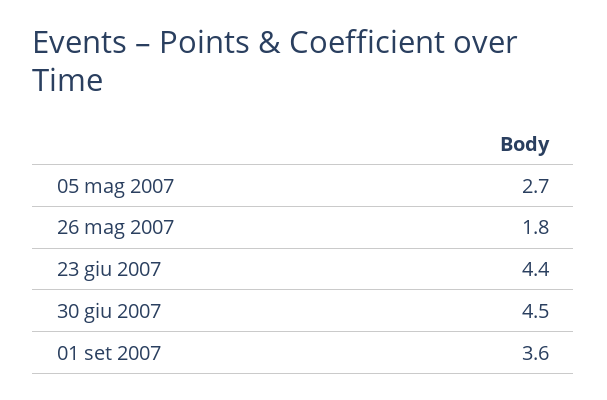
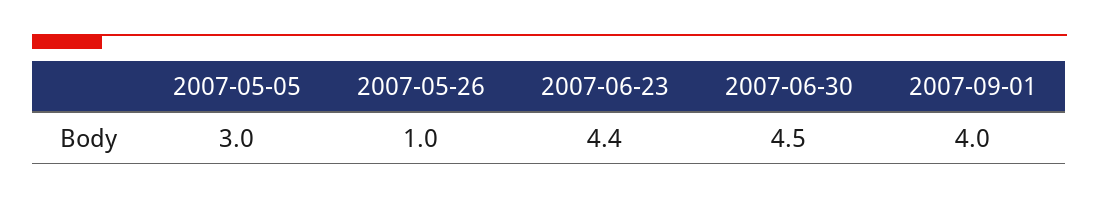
05 mag 2007: 2.7 -> 3
26 mag 2007: 1.8 -> 1
01 set 2007: 3.6 -> 4

